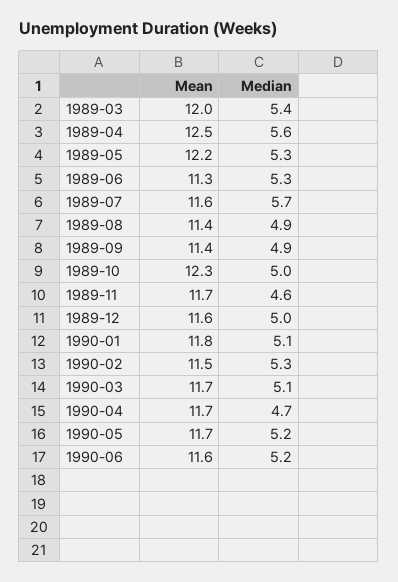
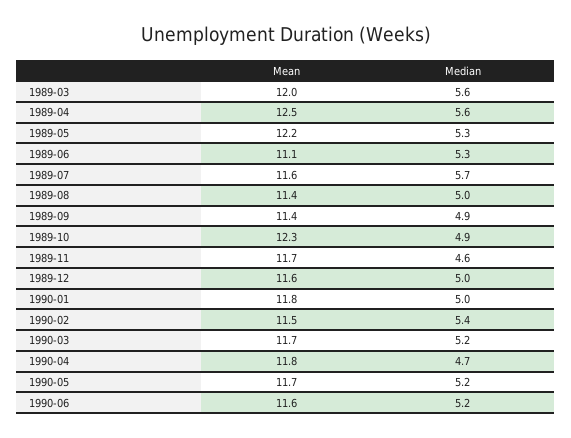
Median, 1989-03: 5.4 -> 5.6
Mean, 1989-06: 11.3 -> 11.1
Median, 1989-08: 4.9 -> 5
Median, 1989-10: 5 -> 4.9
Median, 1990-01: 5.1 -> 5
Median, 1990-02: 5.3 -> 5.4
Median, 1990-03: 5.1 -> 5.2
Mean, 1990-04: 11.7 -> 11.8

